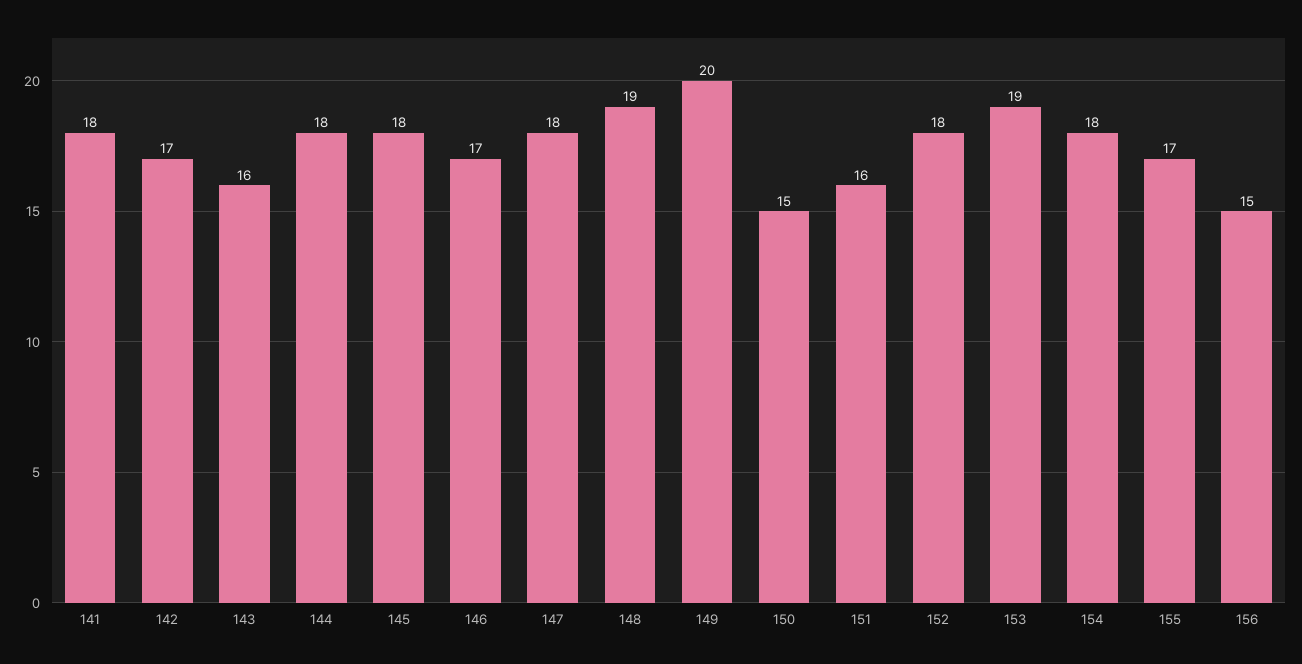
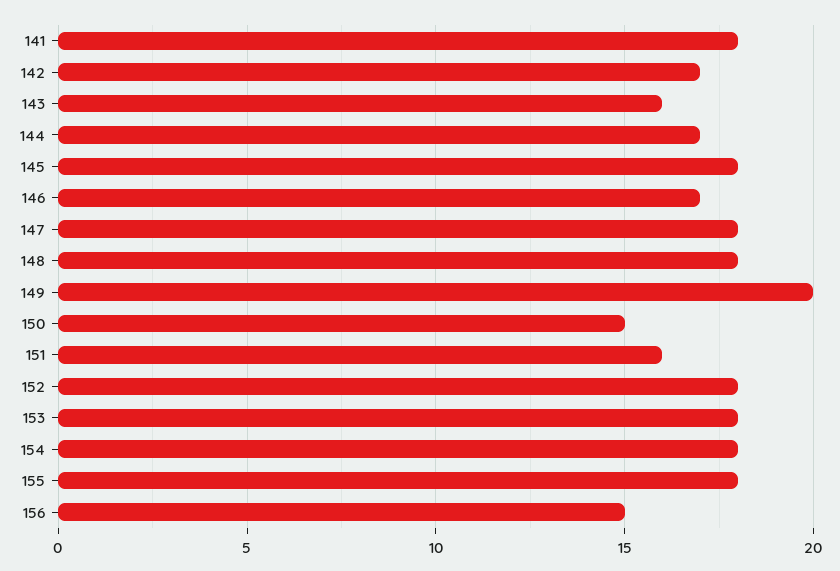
144: 18 -> 17
148: 19 -> 18
153: 19 -> 18
155: 17 -> 18

